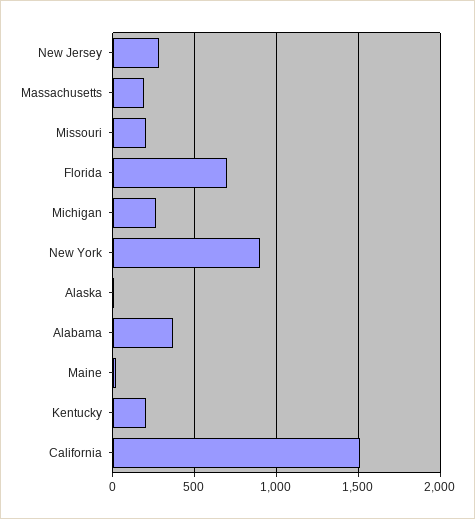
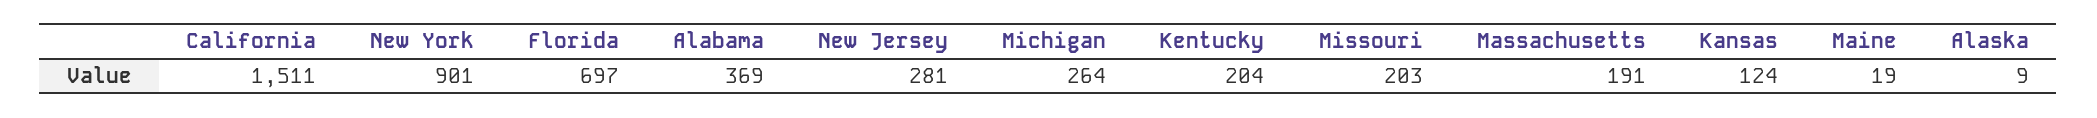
Kansas: none -> 124

